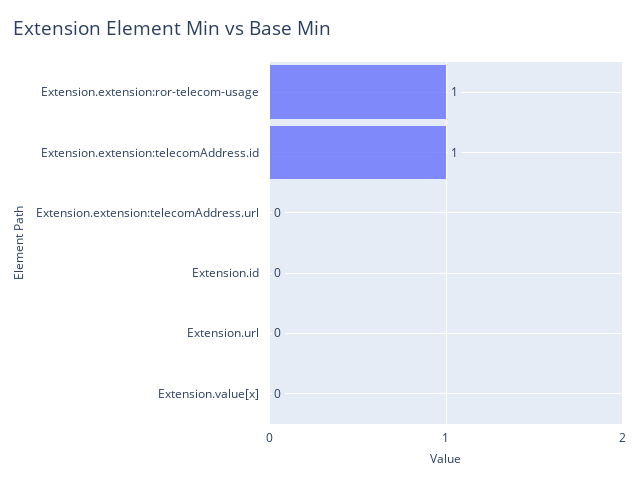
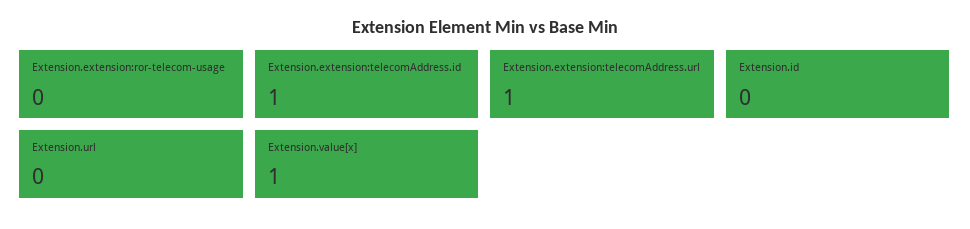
Extension.extension:ror-telecom-usage: 1 -> 0
Extension.extension:telecomAddress.url: 0 -> 1
Extension.value[x]: 0 -> 1

